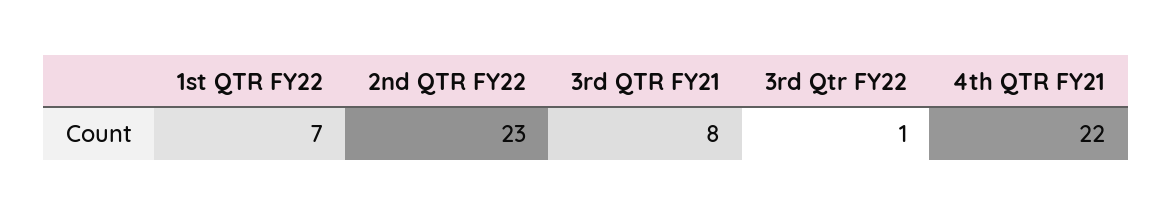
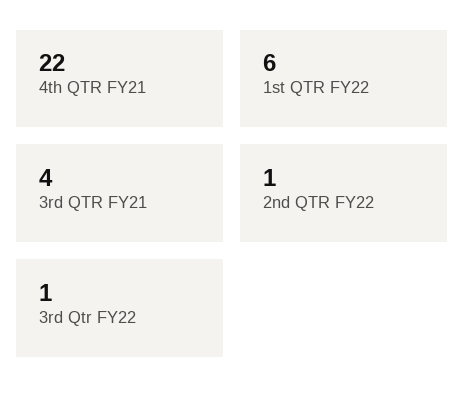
1st QTR FY22: 7 -> 6
2nd QTR FY22: 23 -> 1
3rd QTR FY21: 8 -> 4

